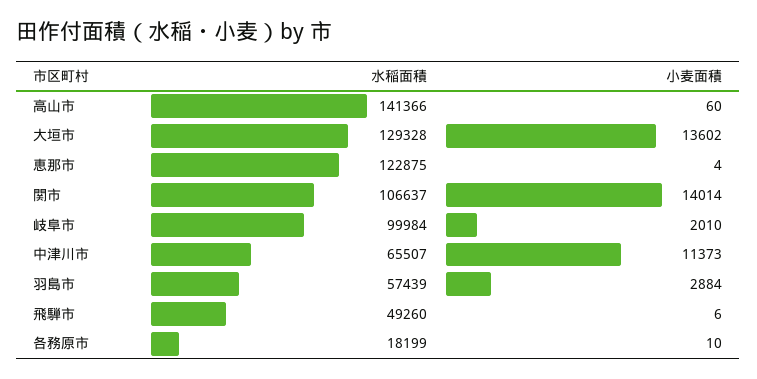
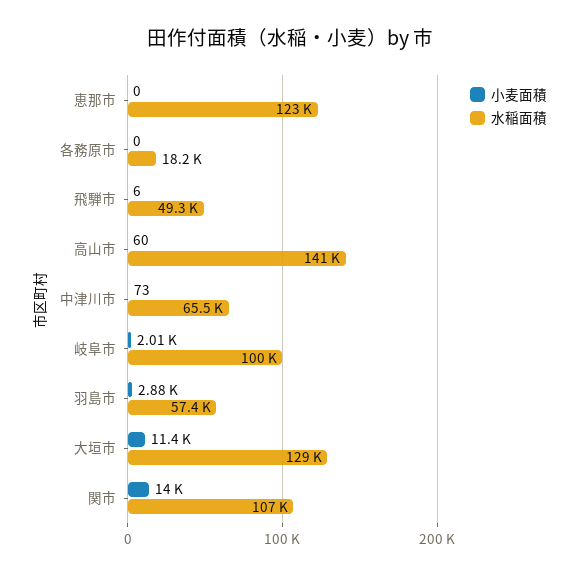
小麦面積, 大垣市: 13602 -> 11400
小麦面積, 恵那市: 4 -> 0
小麦面積, 中津川市: 11373 -> 73
小麦面積, 各務原市: 10 -> 0

